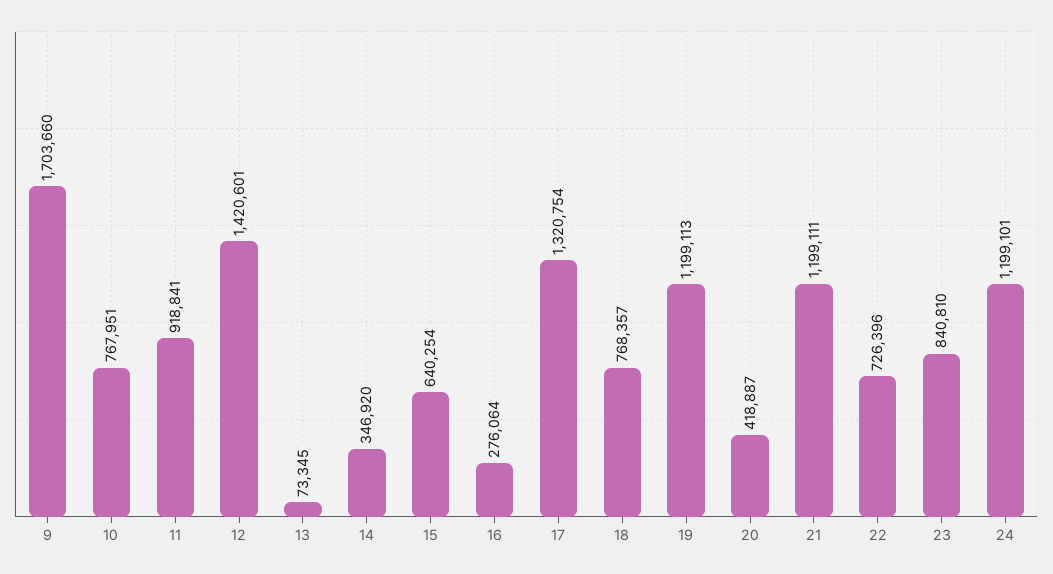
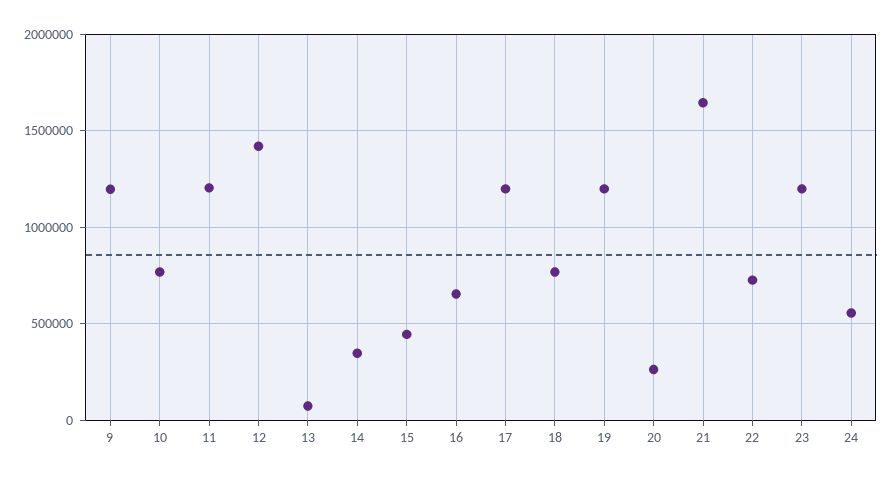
9: 1703660 -> 1200000
11: 918841 -> 1200000
15: 640254 -> 450000
16: 276064 -> 650000
17: 1320754 -> 1200000
20: 418887 -> 250000
21: 1199111 -> 1650000
23: 840810 -> 1200000
24: 1199101 -> 550000

